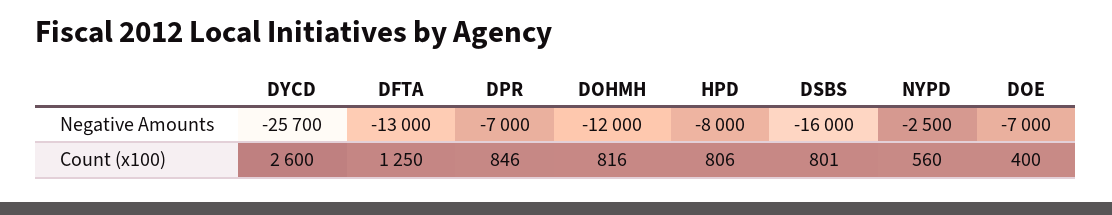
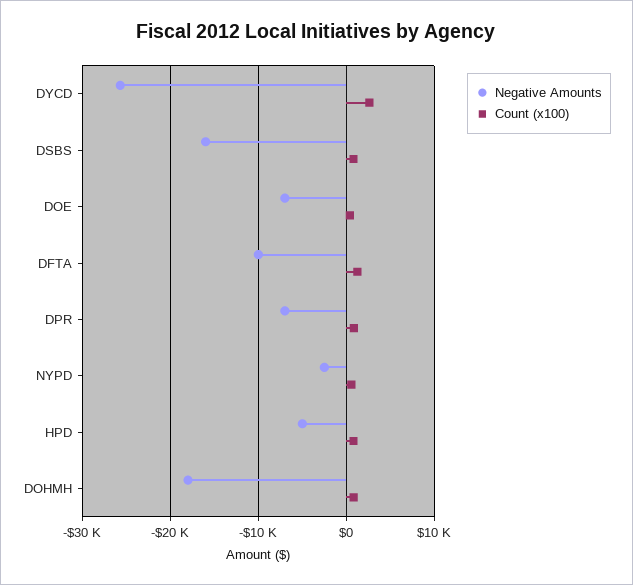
Negative Amounts, DFTA: -13000 -> -10000
Negative Amounts, DOHMH: -12000 -> -18000
Negative Amounts, HPD: -8000 -> -5000

